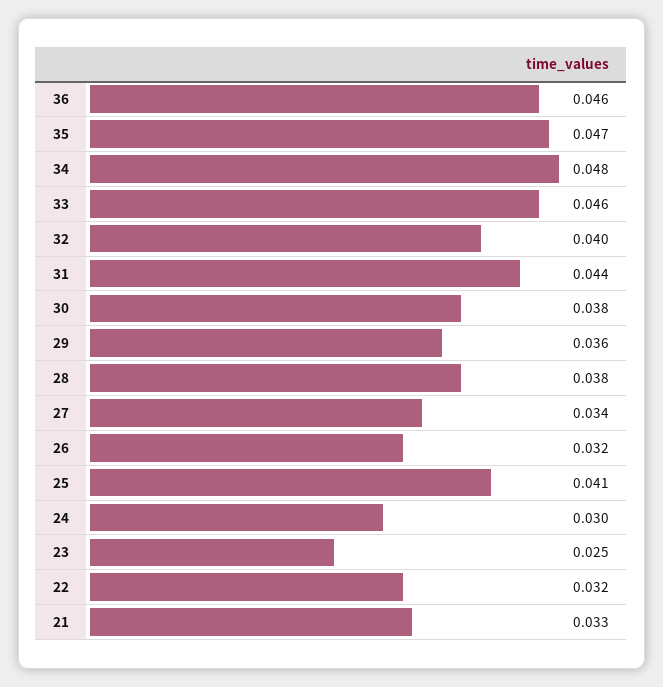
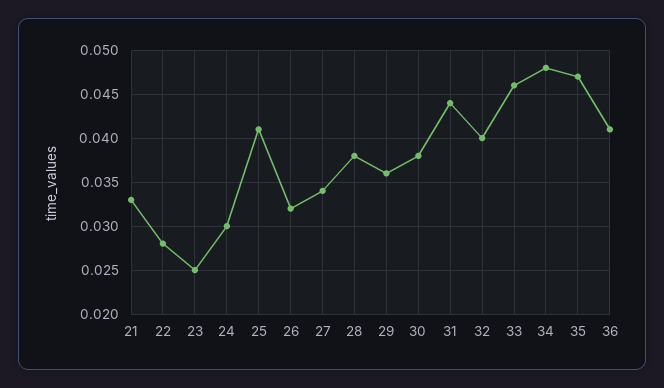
36: 0.046 -> 0.041
22: 0.032 -> 0.028

